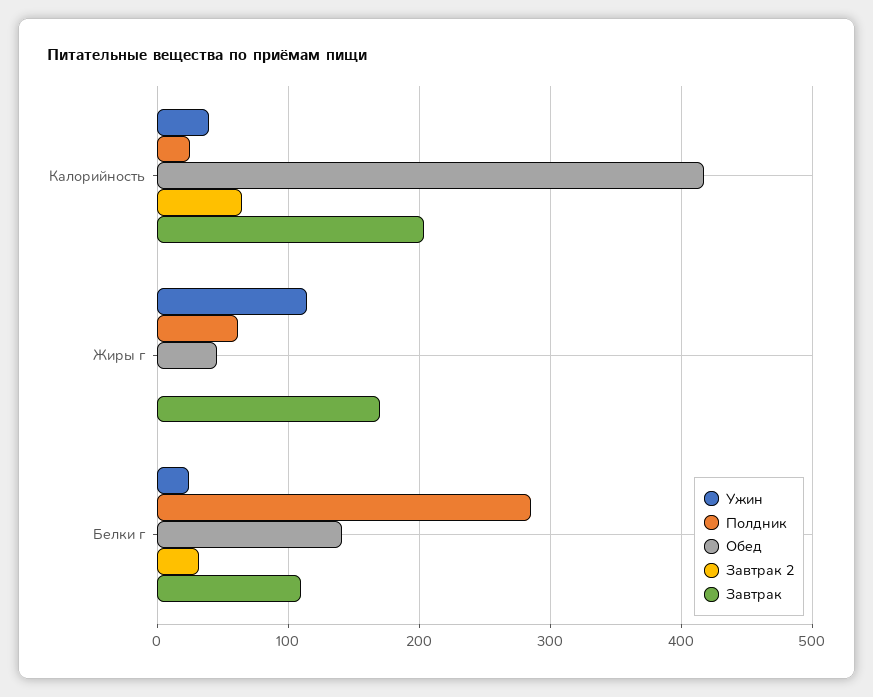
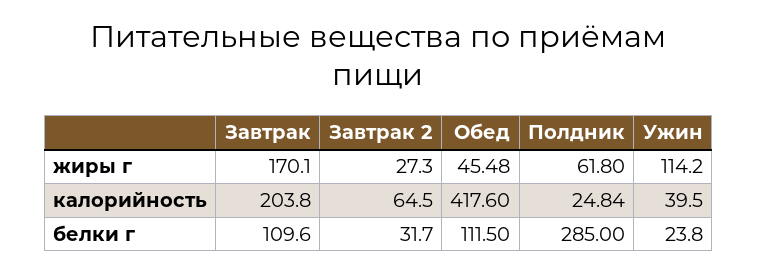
Завтрак 2, Жиры г: 0 -> 27.3
Обед, Белки г: 140 -> 111.5

